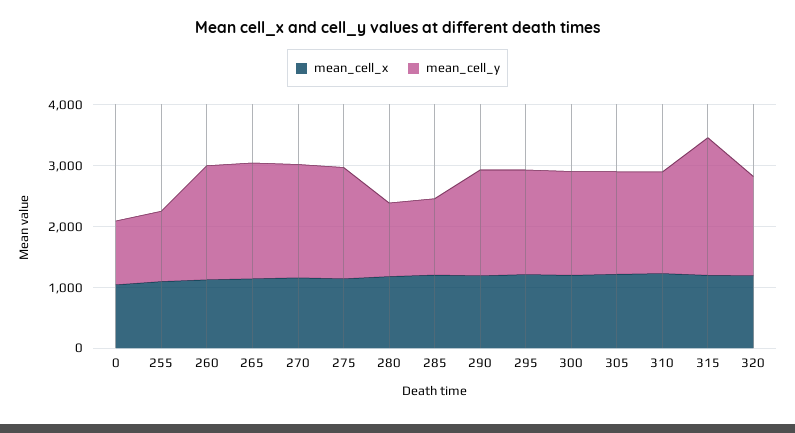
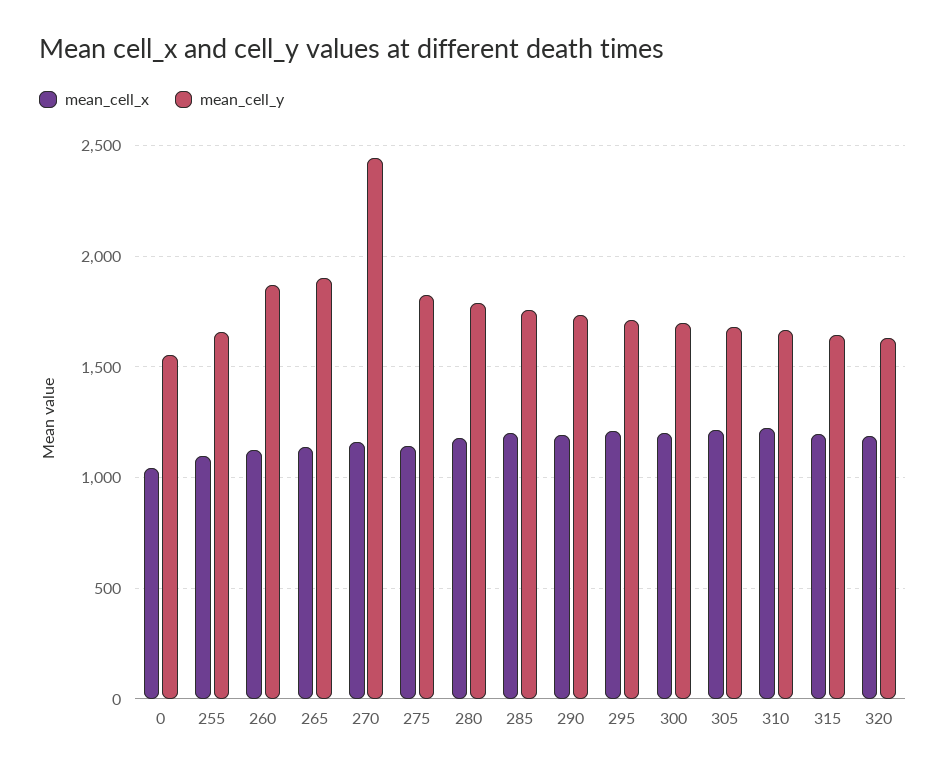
mean_cell_y, 0: 1000 -> 1550
mean_cell_y, 255: 1200 -> 1650
mean_cell_y, 270: 1800 -> 2450
mean_cell_y, 280: 1200 -> 1800
mean_cell_y, 285: 1200 -> 1750
mean_cell_y, 315: 2200 -> 1650

